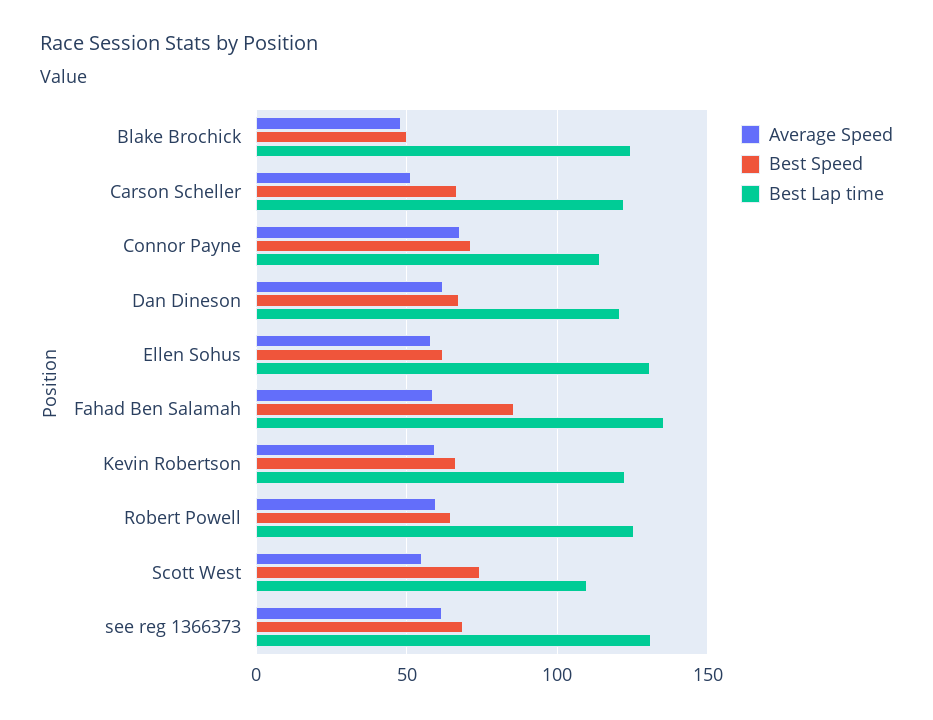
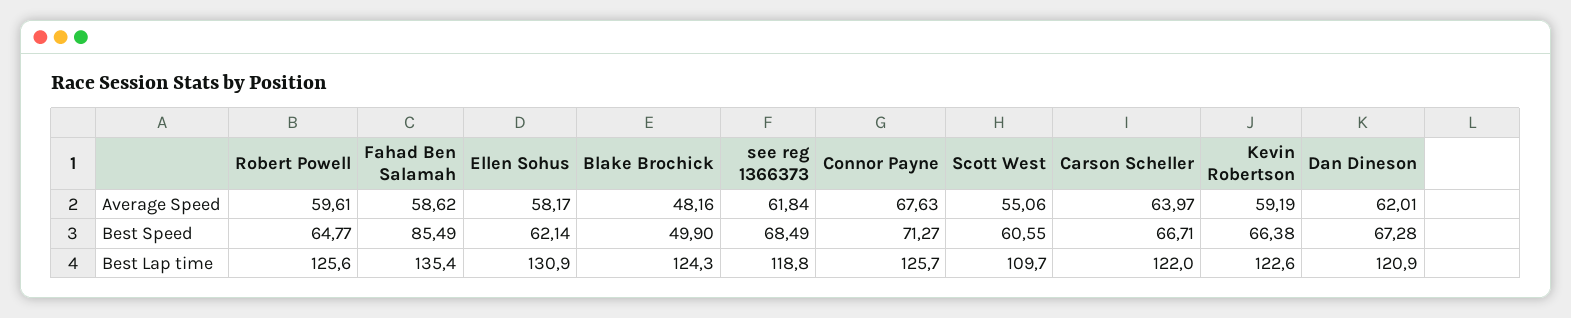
Average Speed, Carson Scheller: 50 -> 63.97
Best Lap time, Connor Payne: 115 -> 125.7
Best Speed, Scott West: 75 -> 60.55
Best Lap time, see reg 1366373: 130 -> 118.8

